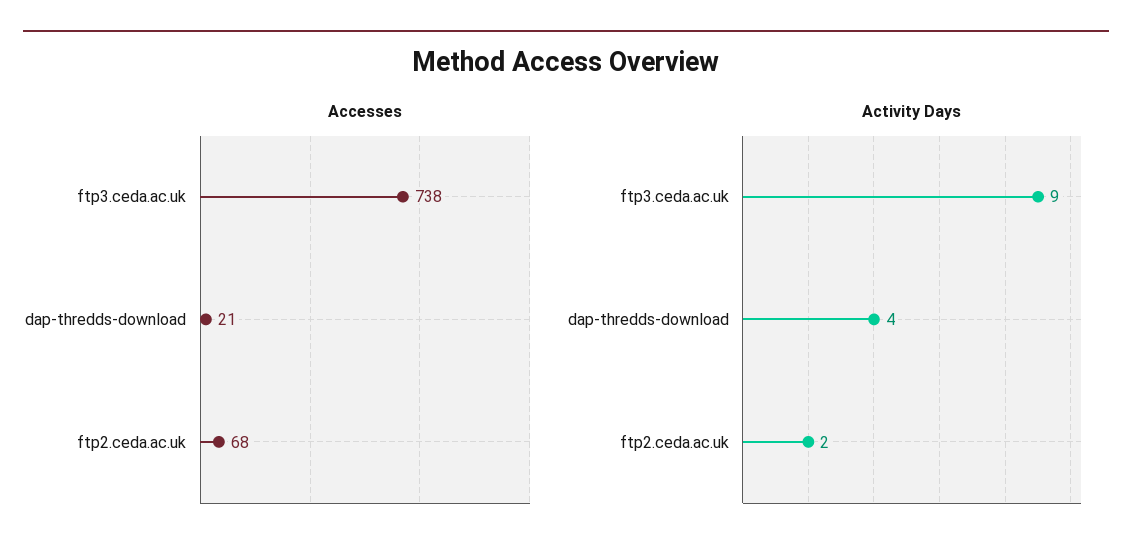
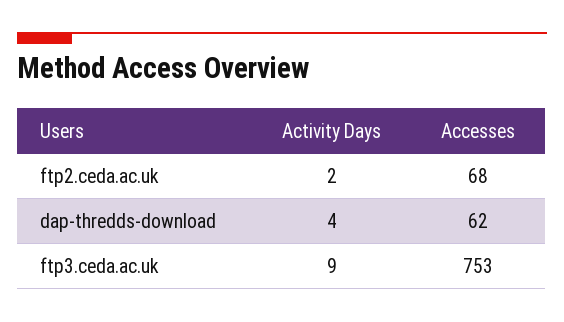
Accesses, ftp3.ceda.ac.uk: 738 -> 753
Accesses, dap-thredds-download: 21 -> 62

